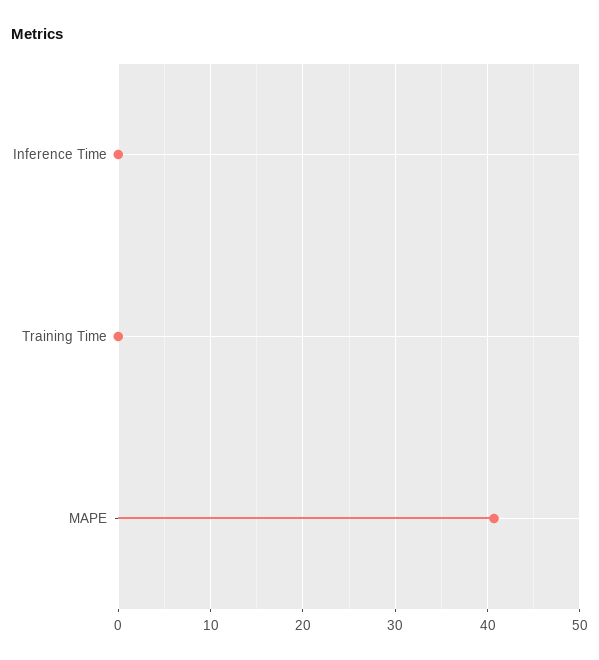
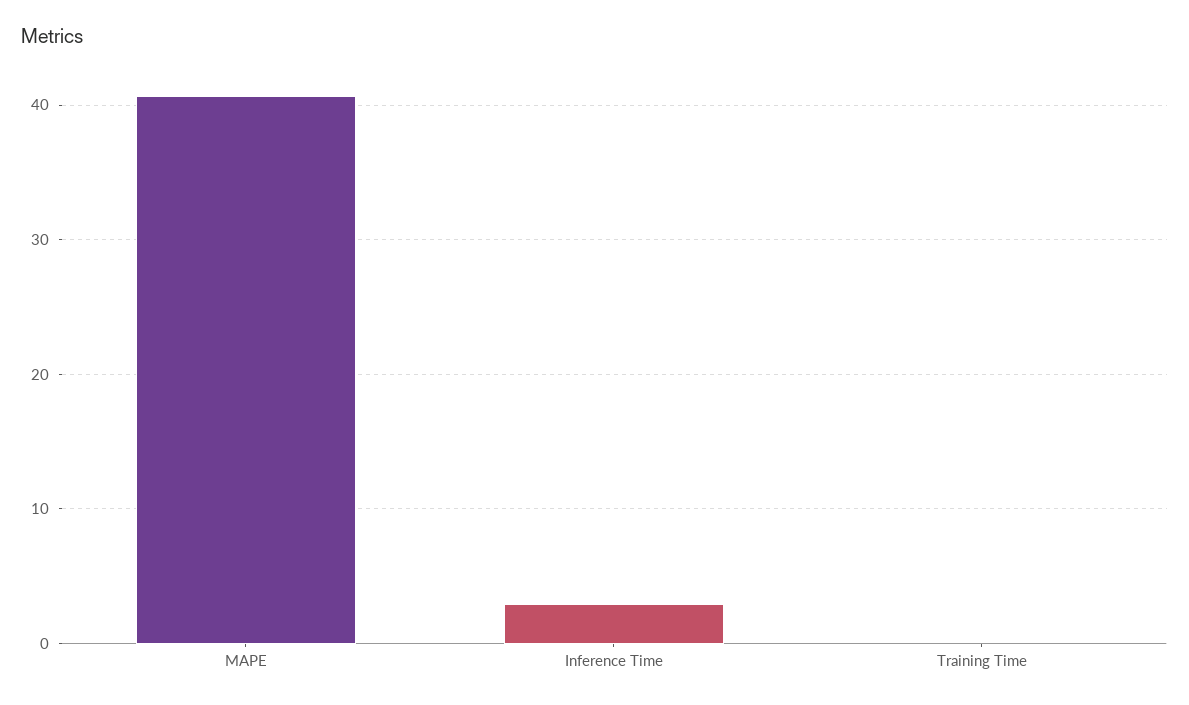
Inference Time: 0 -> 3

